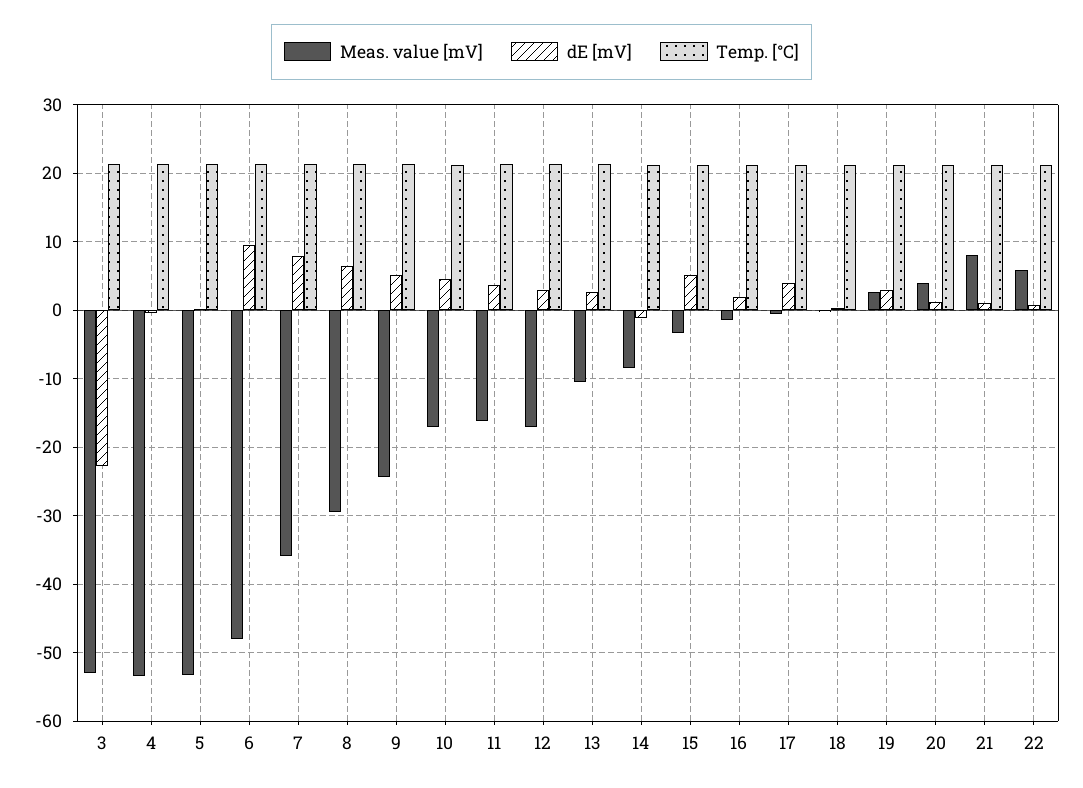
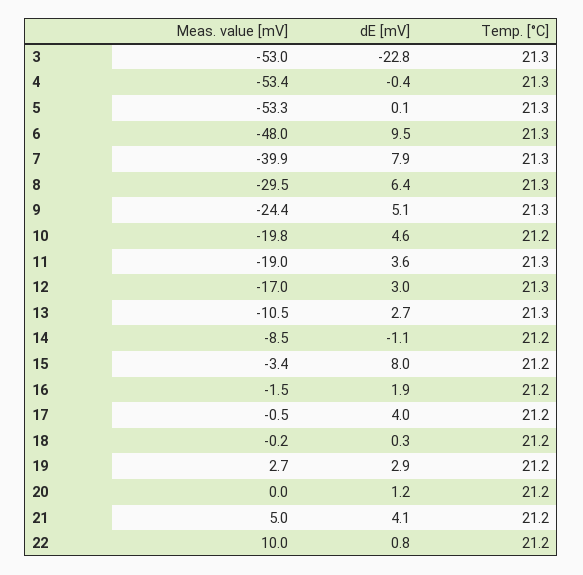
Meas. value [mV], 7: -36 -> -39.9
Meas. value [mV], 10: -17 -> -19.8
Meas. value [mV], 11: -16 -> -19
dE [mV], 15: 5 -> 8
Meas. value [mV], 20: 4 -> 0
Meas. value [mV], 21: 8 -> 5
dE [mV], 21: 1 -> 4.1
Meas. value [mV], 22: 6 -> 10

